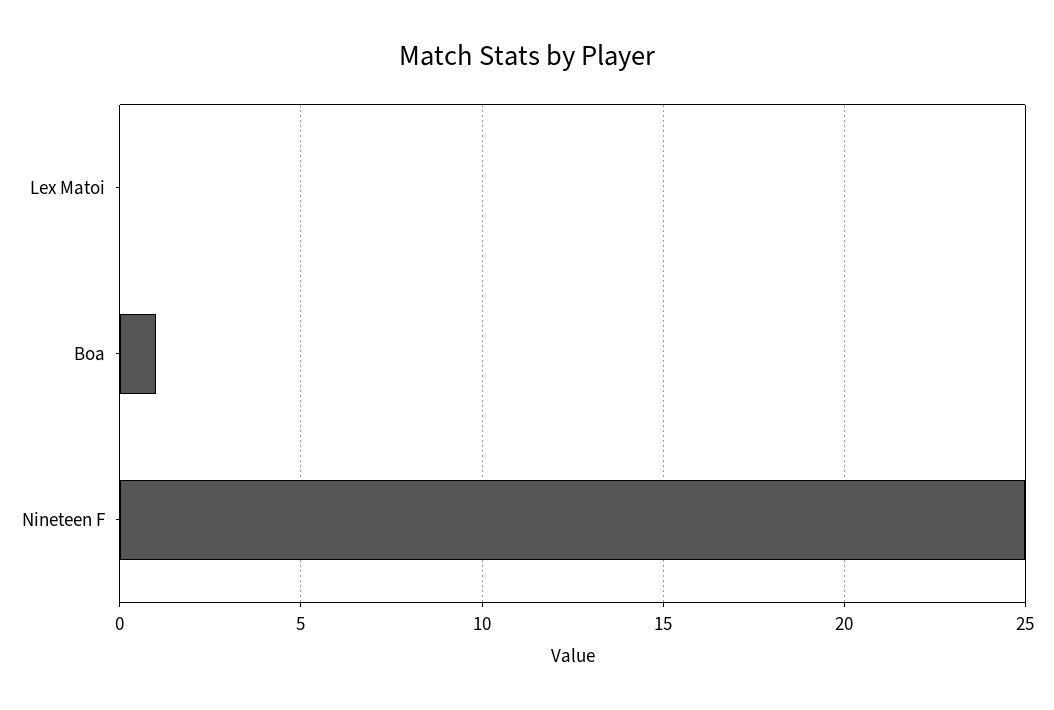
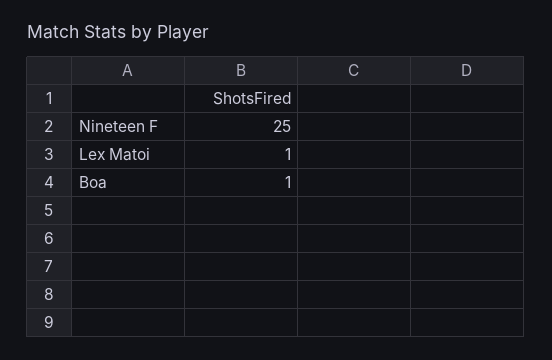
Lex Matoi: 0 -> 1

